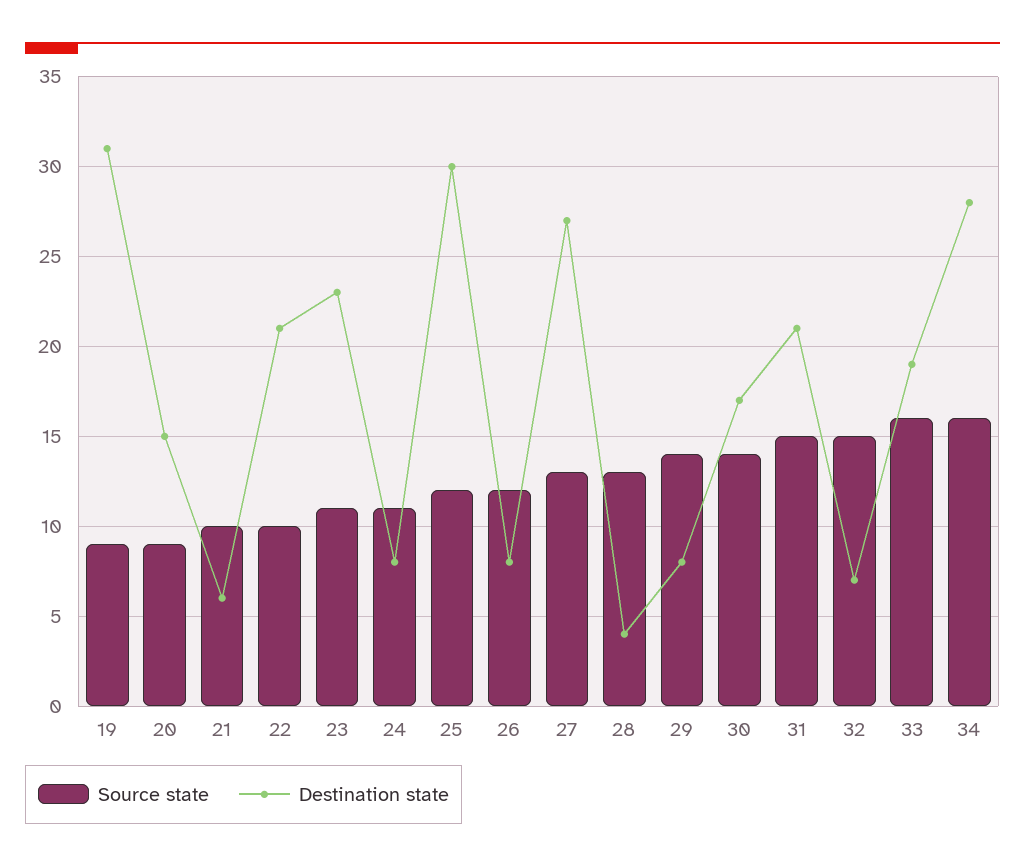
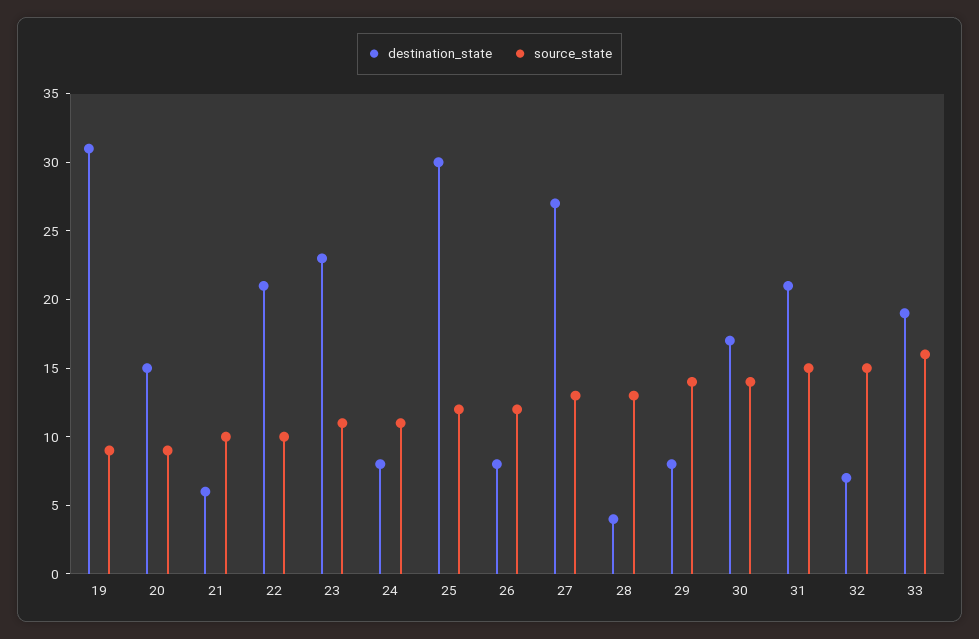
Source state, 34: 16 -> none
Destination state, 34: 28 -> none

